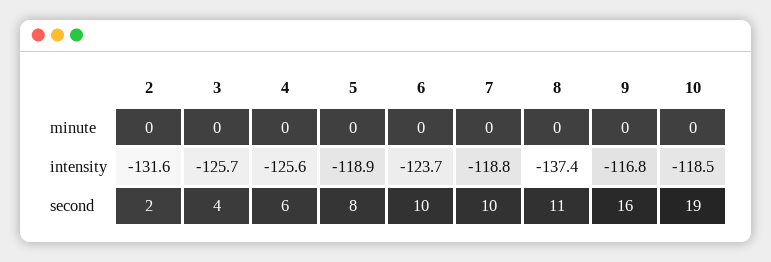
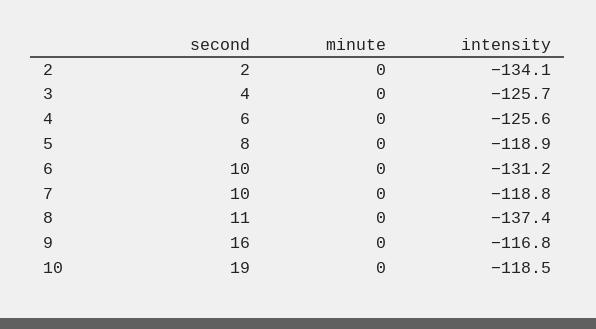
2, intensity: -131.6 -> -134.1
6, intensity: -123.7 -> -131.2

